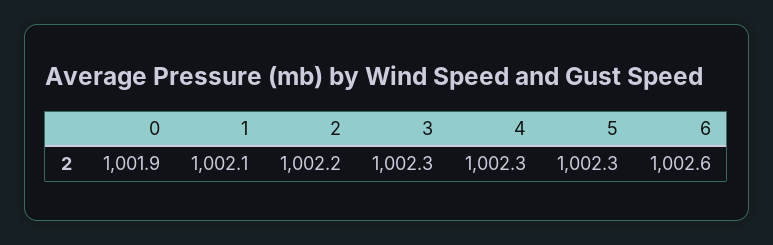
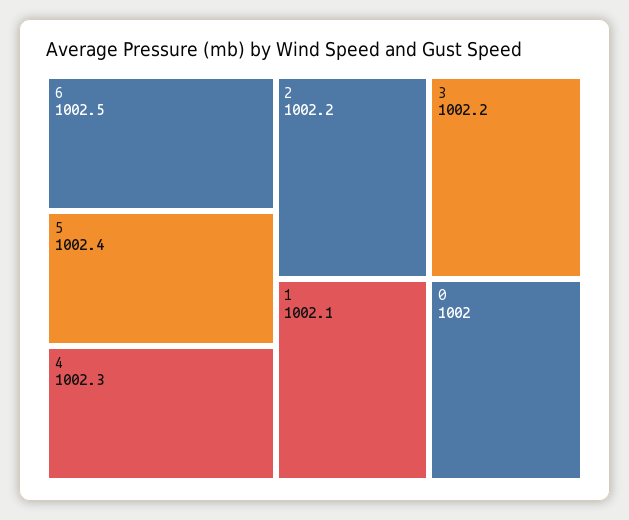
0: 1001.9 -> 1002
3: 1002.3 -> 1002.2
5: 1002.3 -> 1002.4
6: 1002.6 -> 1002.5

